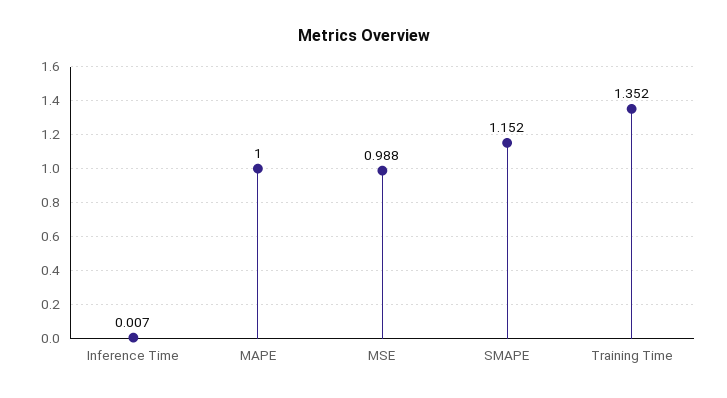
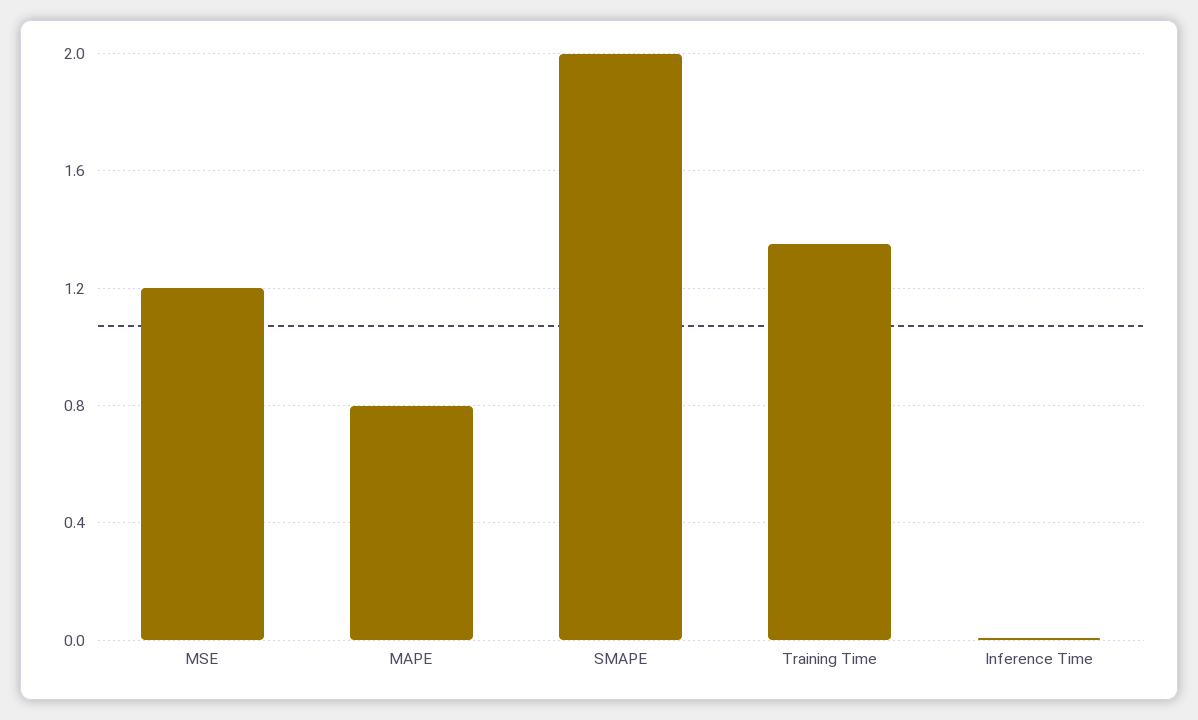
MAPE: 1 -> 0.8
MSE: 0.988 -> 1.2
SMAPE: 1.152 -> 2

